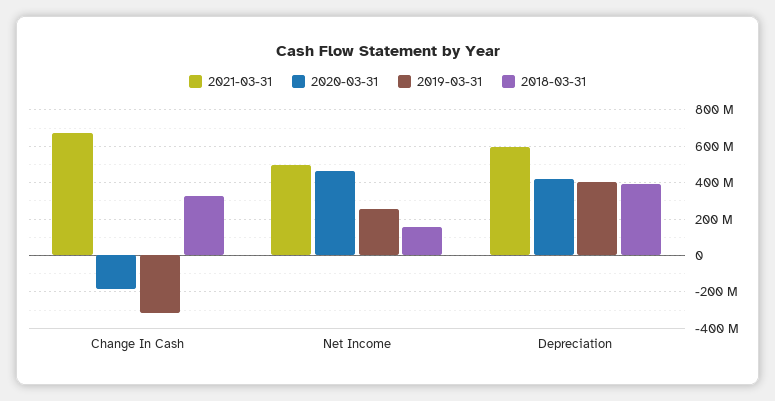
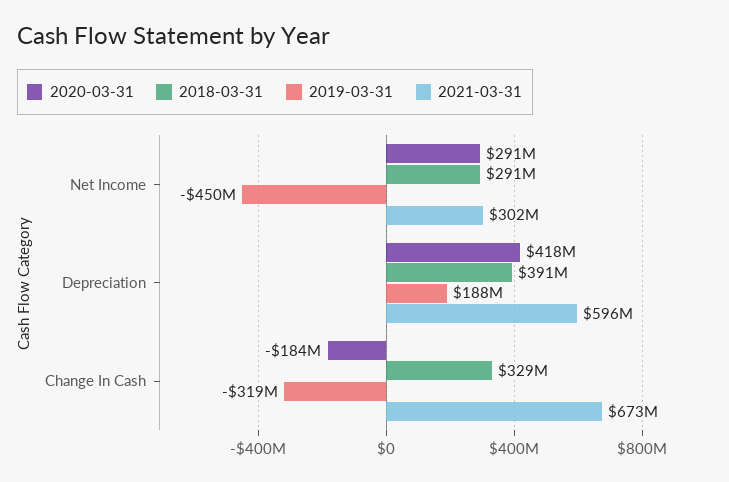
2021-03-31, Net Income: 500000000 -> 302000000
2020-03-31, Net Income: 450000000 -> 291000000
2019-03-31, Net Income: 250000000 -> -450000000
2018-03-31, Net Income: 150000000 -> 291000000
2019-03-31, Depreciation: 400000000 -> 188000000

